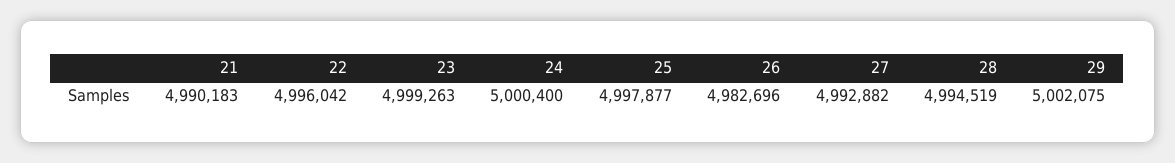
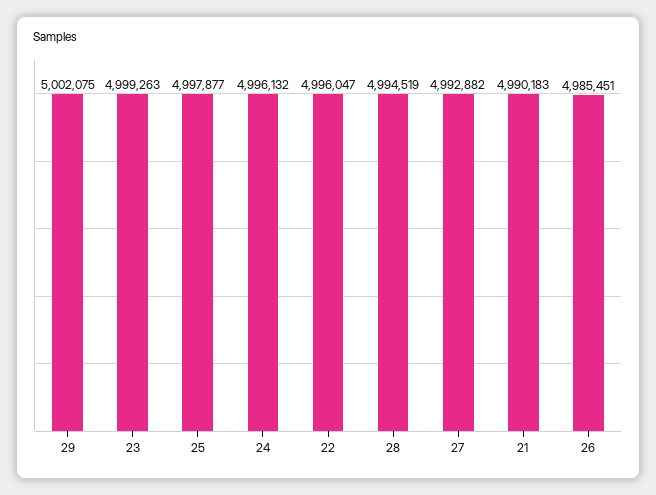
22: 4996042 -> 4996047
24: 5000400 -> 4996132
26: 4982696 -> 4985451

